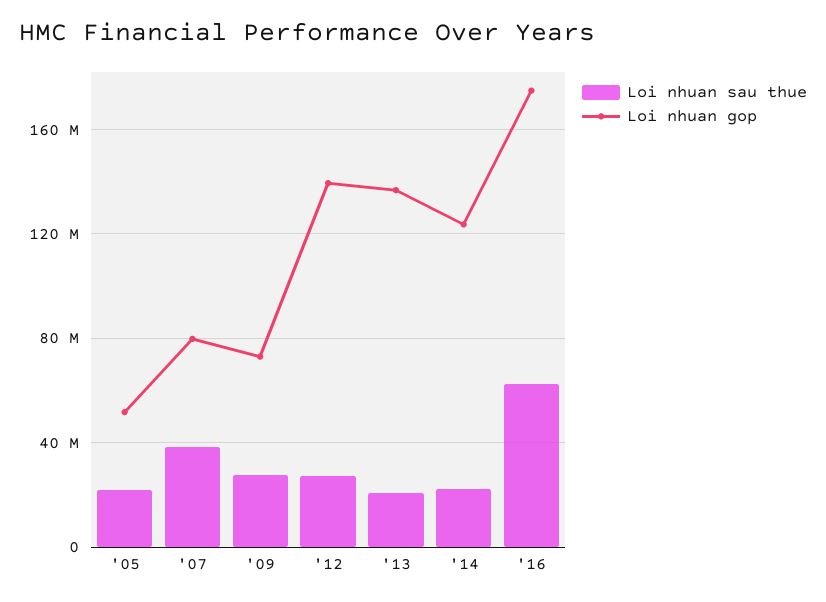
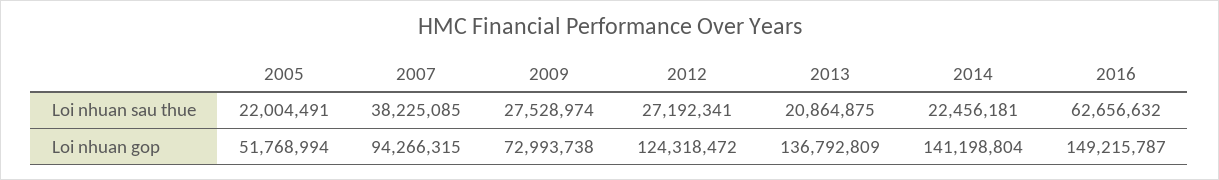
Loi nhuan gop, '07: 80000000 -> 94266315
Loi nhuan gop, '12: 140000000 -> 124318472
Loi nhuan gop, '14: 125000000 -> 141198804
Loi nhuan gop, '16: 175000000 -> 149215787

